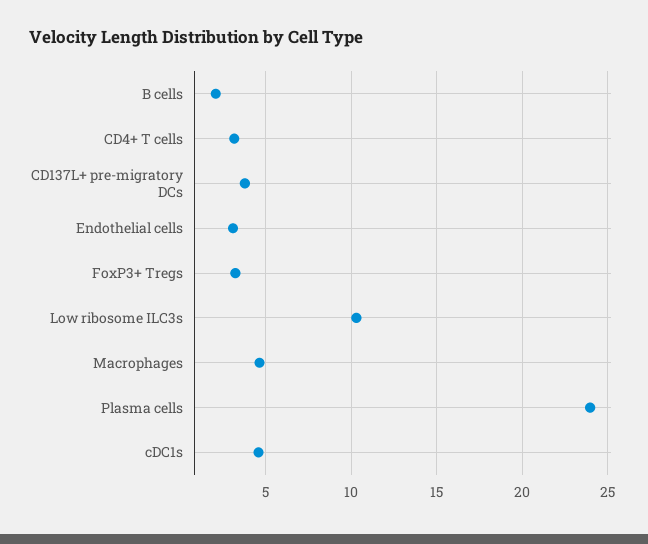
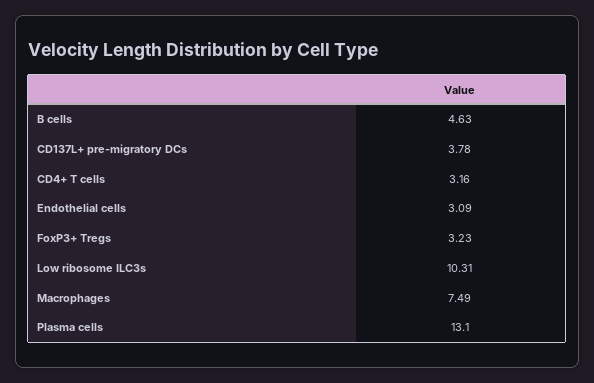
B cells: 2 -> 4.63
Macrophages: 4.5 -> 7.49
Plasma cells: 24 -> 13.1
cDC1s: 4.5 -> none

